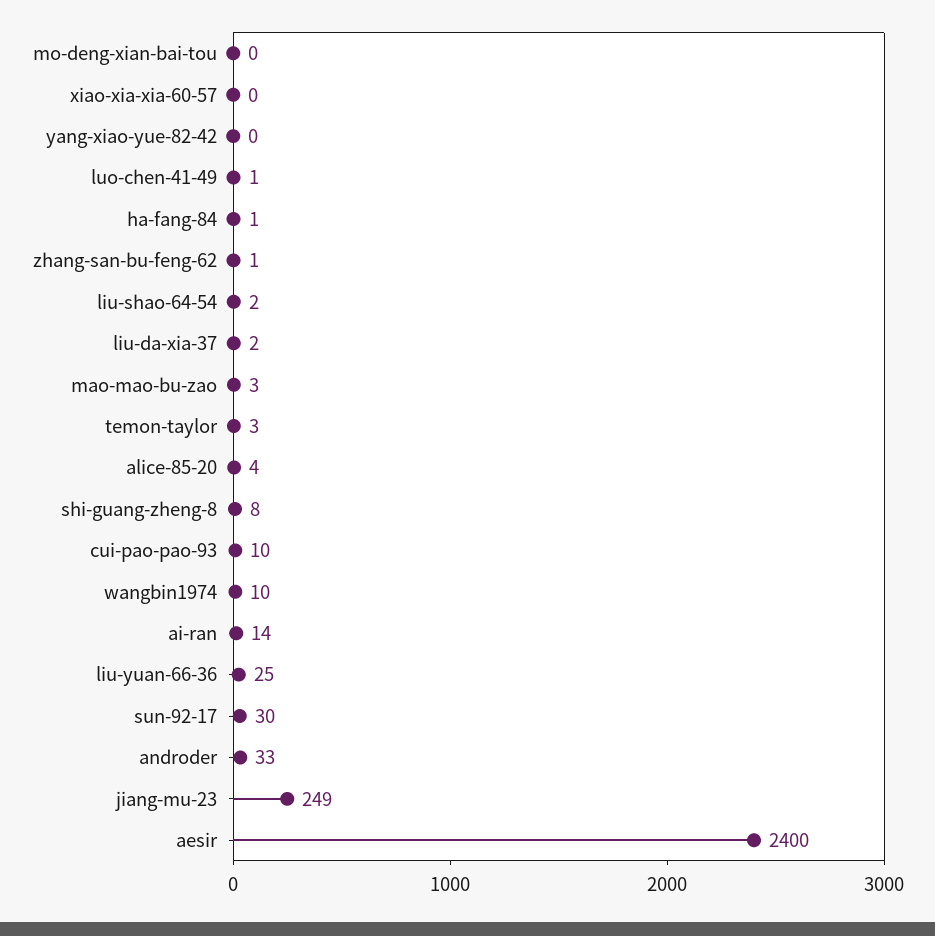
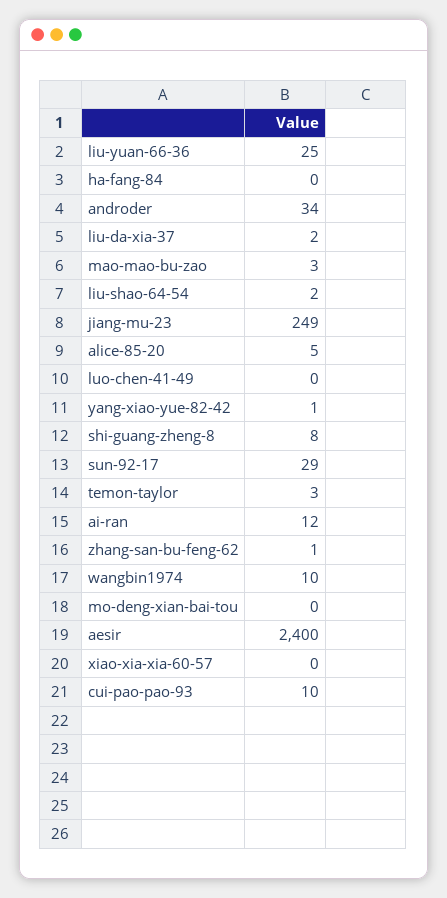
yang-xiao-yue-82-42: 0 -> 1
luo-chen-41-49: 1 -> 0
ha-fang-84: 1 -> 0
alice-85-20: 4 -> 5
ai-ran: 14 -> 12
sun-92-17: 30 -> 29
androder: 33 -> 34

